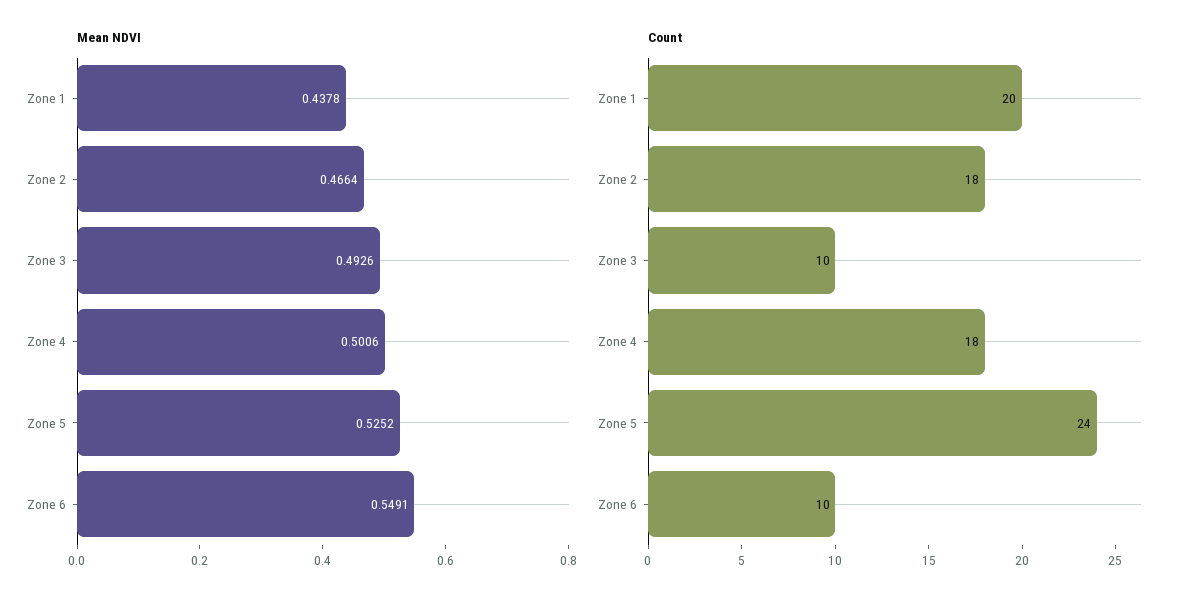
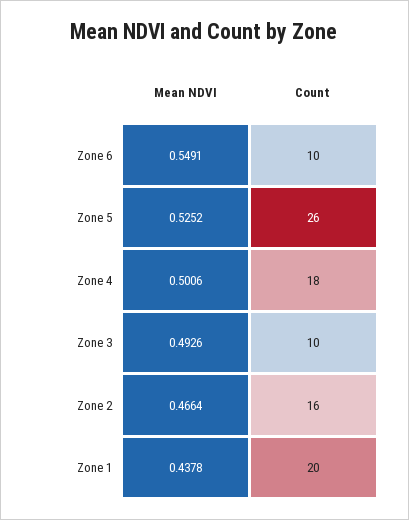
Count, Zone 2: 18 -> 16
Count, Zone 5: 24 -> 26

